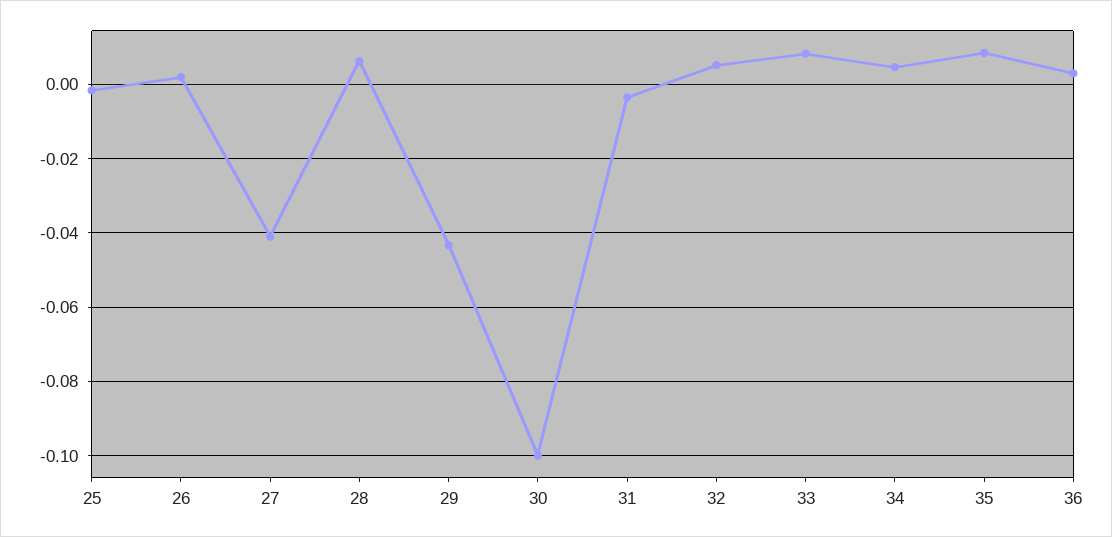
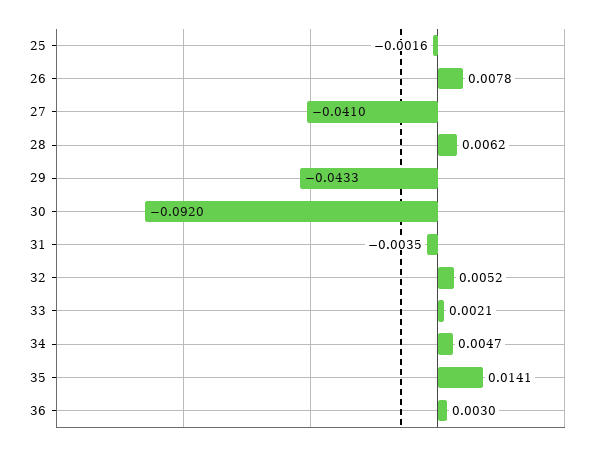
26: 0.002 -> 0.0078
30: -0.1 -> -0.092
33: 0.008 -> 0.0021
35: 0.008 -> 0.0141

